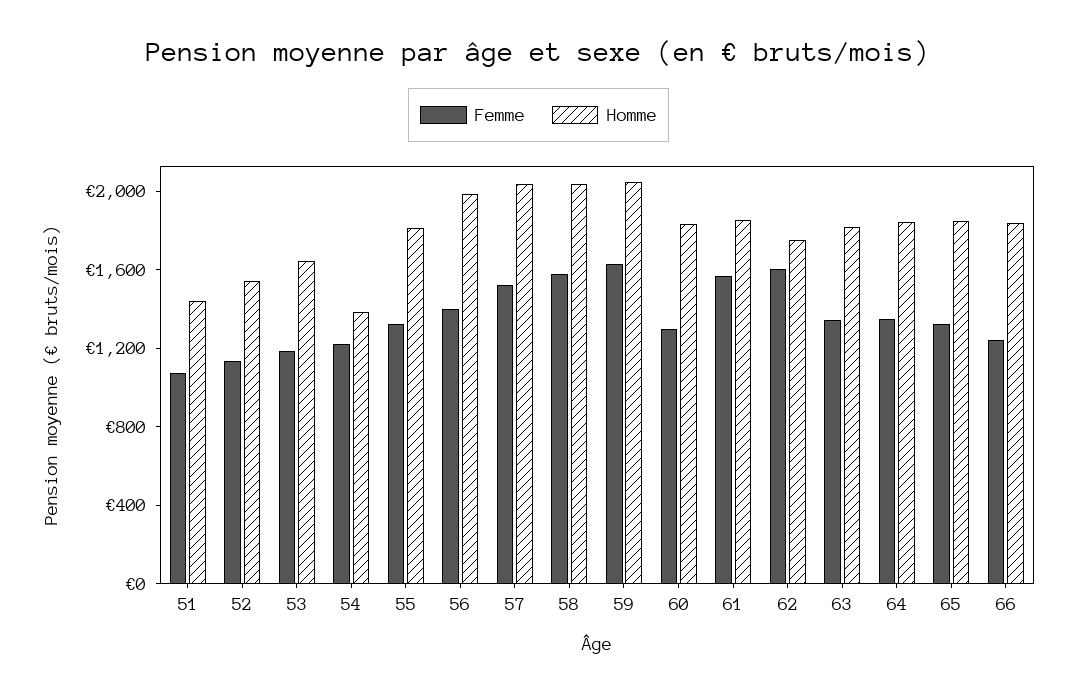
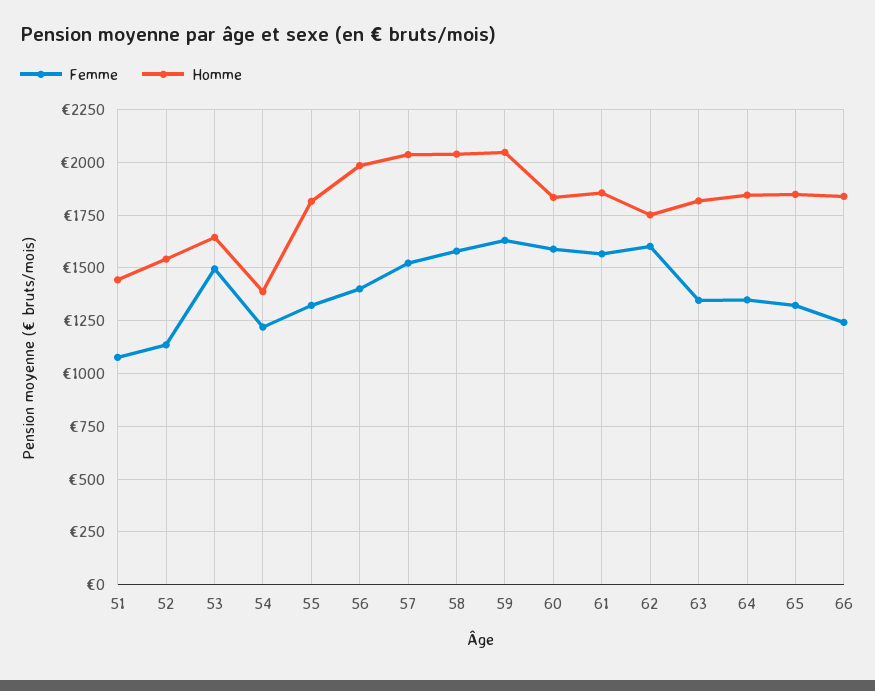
Femme, 53: 1200 -> 1500
Femme, 60: 1300 -> 1600

